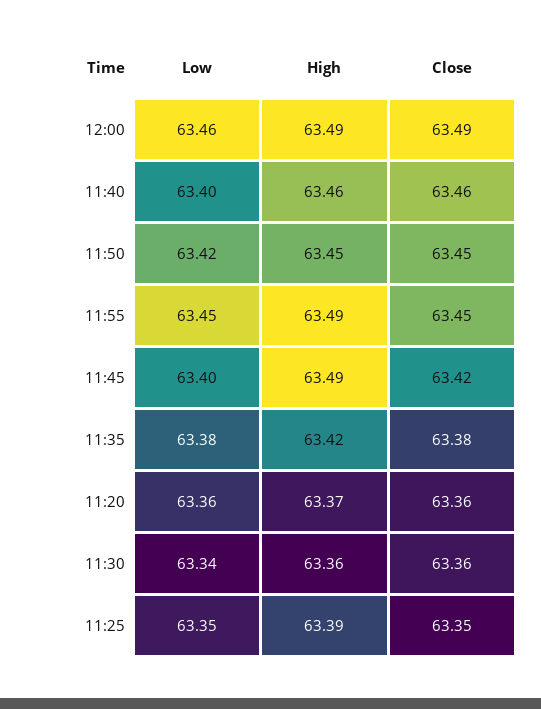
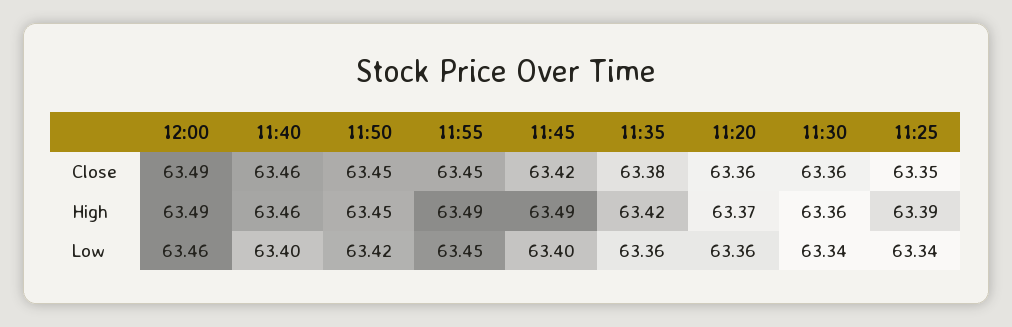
Low, 11:35: 63.38 -> 63.36
Low, 11:25: 63.35 -> 63.34

